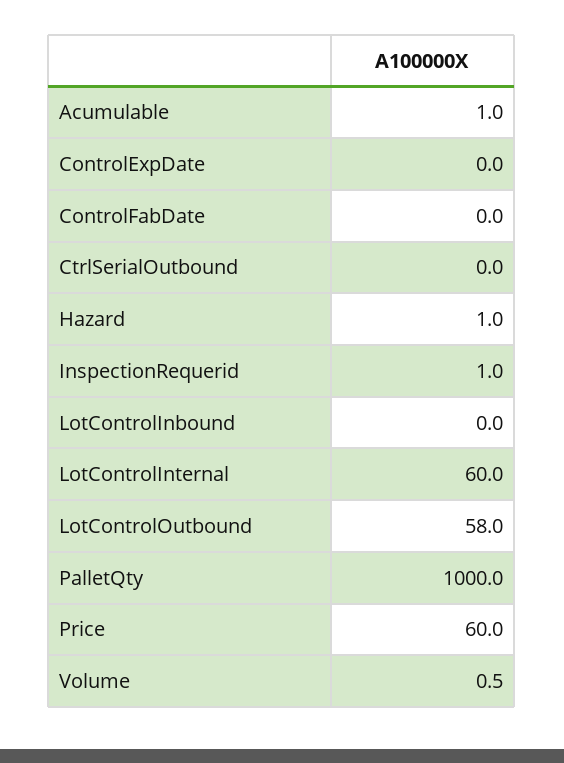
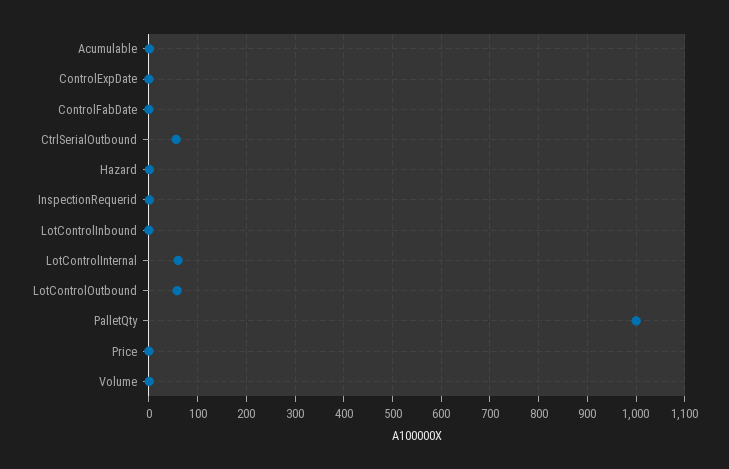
CtrlSerialOutbound: 0 -> 60
Price: 60 -> 0

